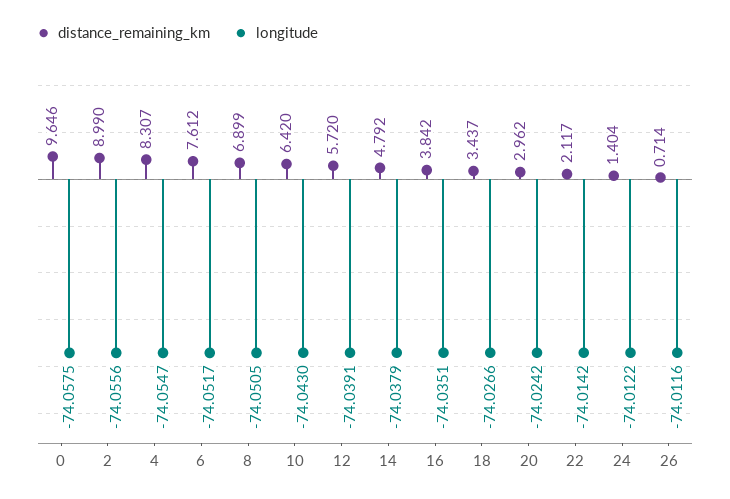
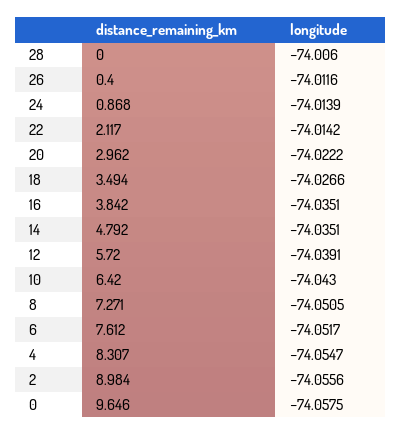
distance_remaining_km, 2: 8.99 -> 8.984
distance_remaining_km, 8: 6.899 -> 7.271
longitude, 14: -74.0379 -> -74.0351
distance_remaining_km, 18: 3.437 -> 3.494
longitude, 20: -74.0242 -> -74.0222
distance_remaining_km, 24: 1.404 -> 0.868
longitude, 24: -74.0122 -> -74.0139
distance_remaining_km, 26: 0.714 -> 0.4
distance_remaining_km, 28: none -> 0
longitude, 28: none -> -74.006

